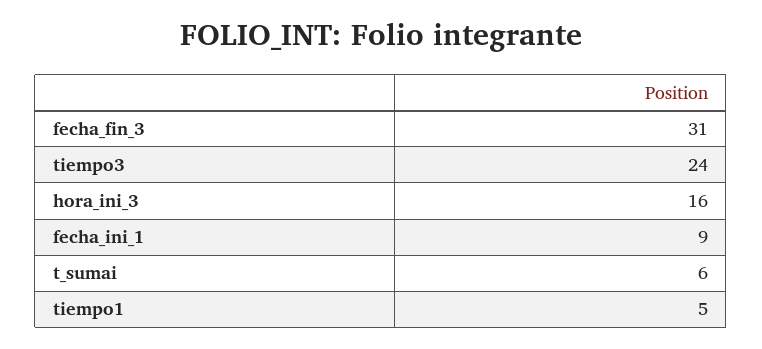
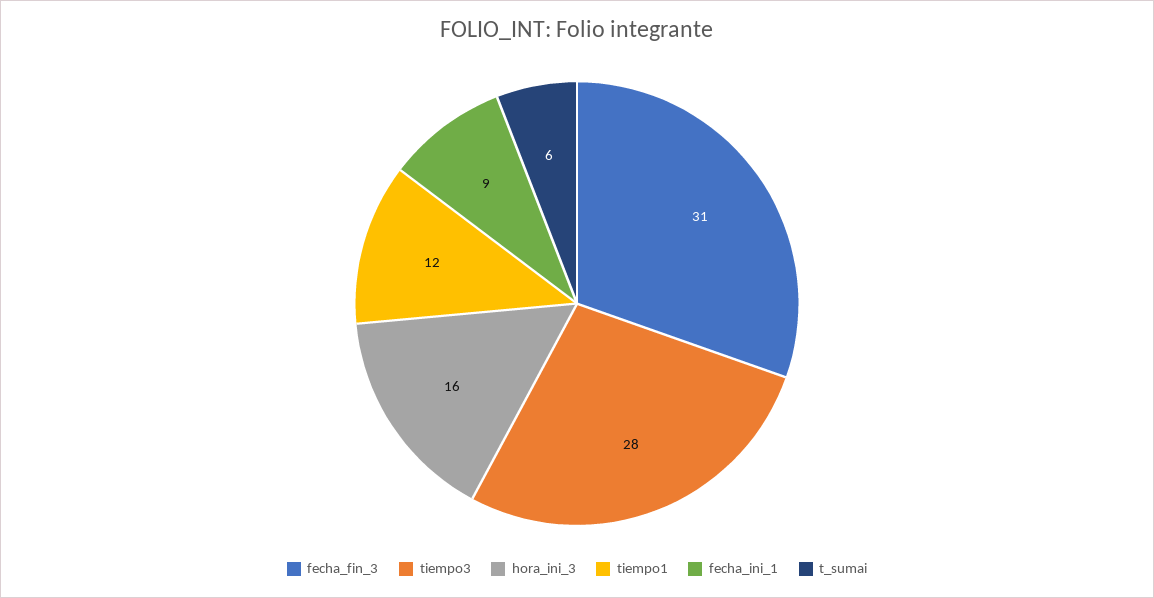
tiempo3: 24 -> 28
tiempo1: 5 -> 12

